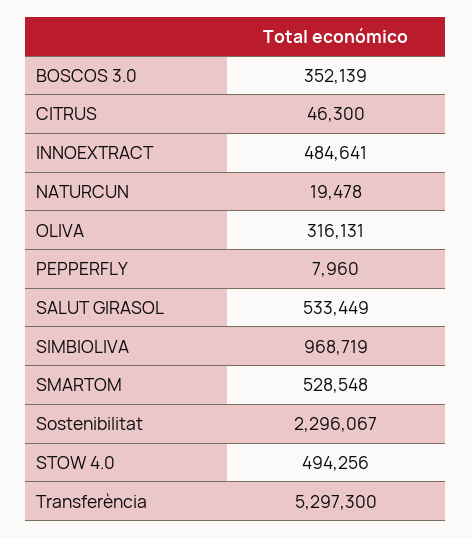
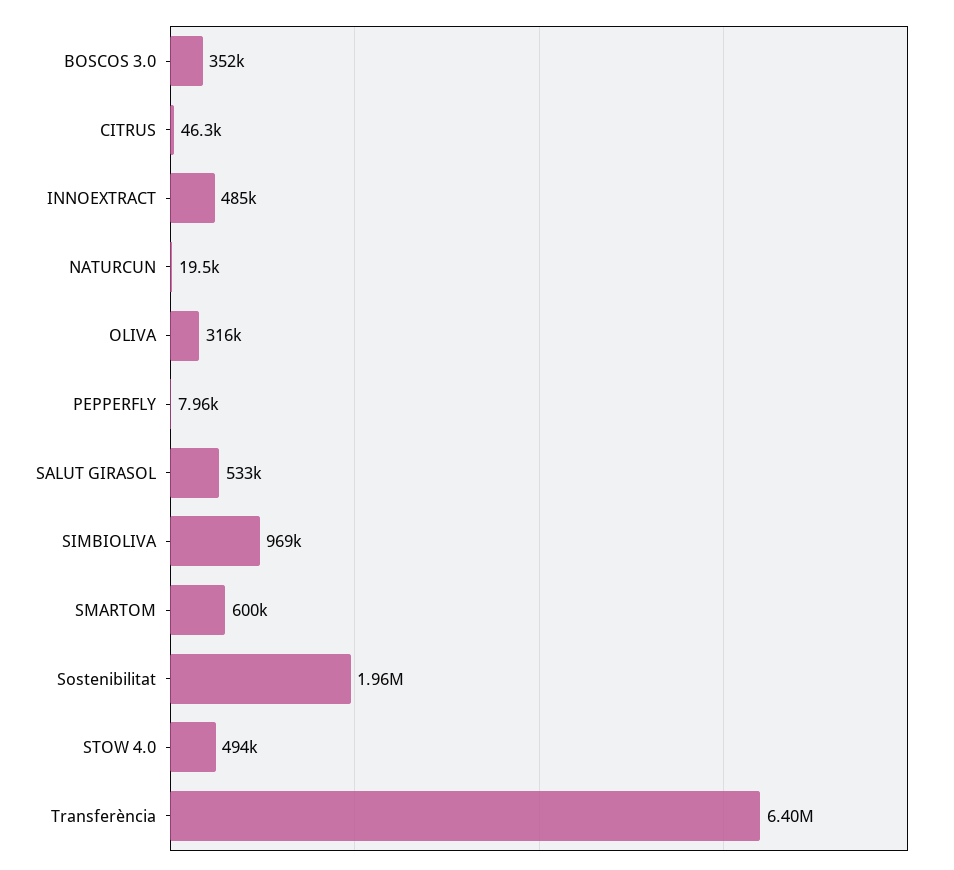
SMARTOM: 528548 -> 600000
Sostenibilitat: 2296067 -> 1960000
Transferència: 5297300 -> 6400000

